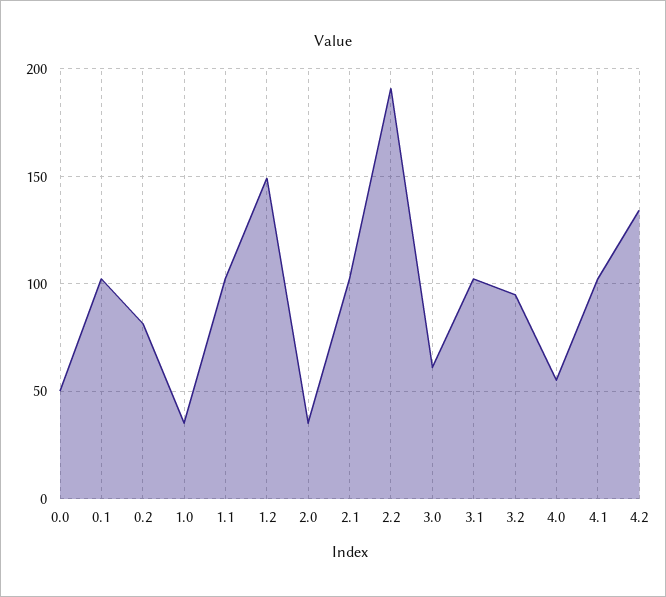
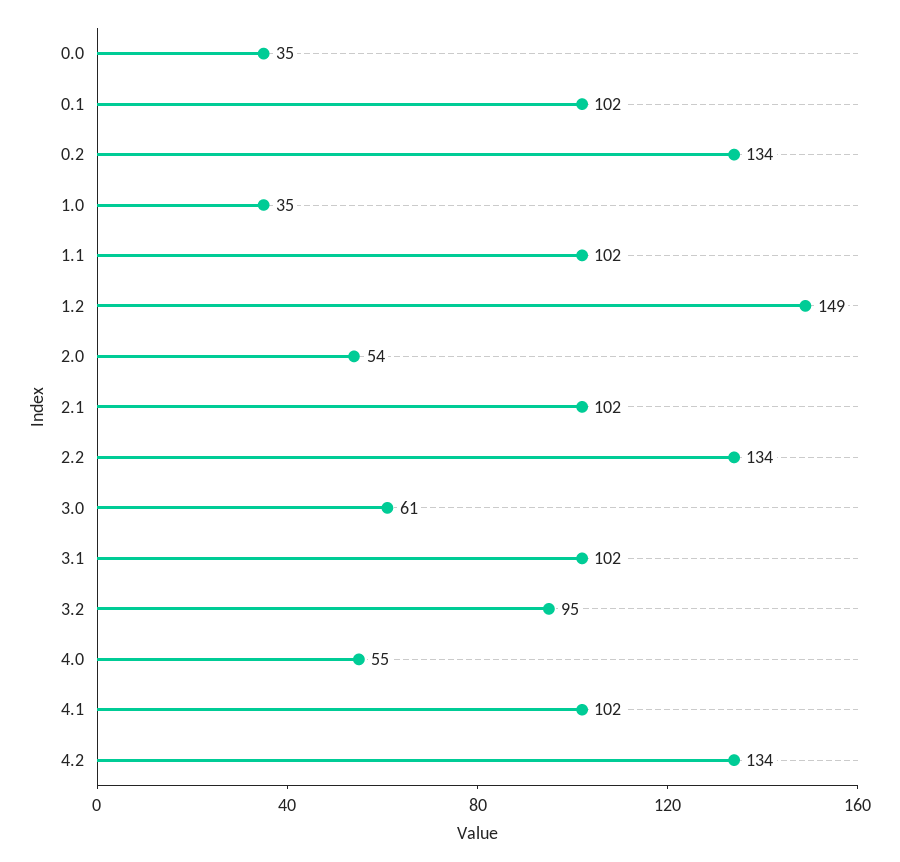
0.0: 50 -> 35
0.2: 80 -> 134
2.0: 35 -> 54
2.2: 190 -> 134

